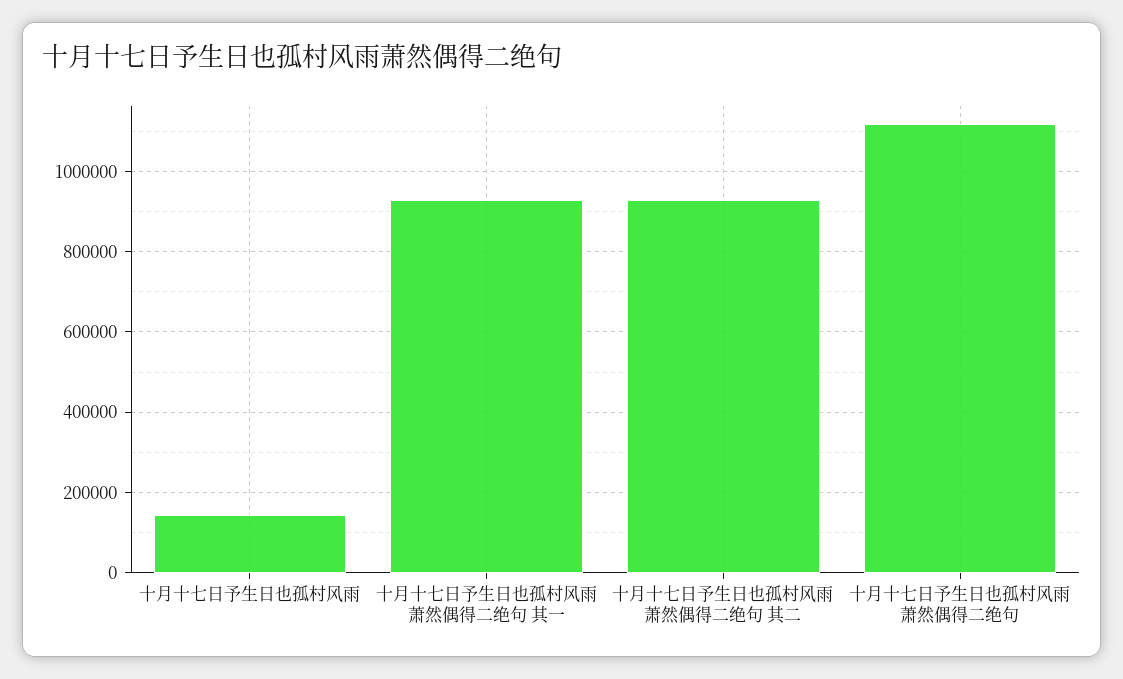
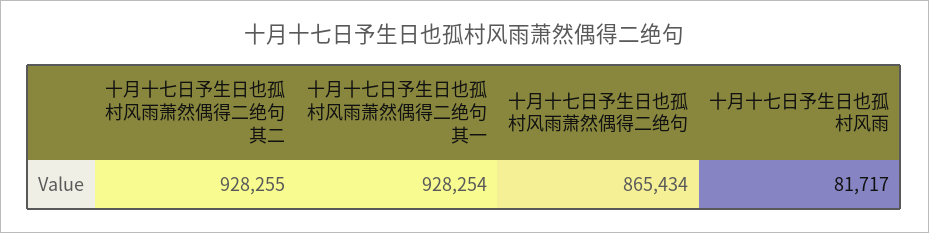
十月十七日予生日也孤村风雨: 140000 -> 81717
十月十七日予生日也孤村风雨萧然偶得二绝句: 1120000 -> 865434

